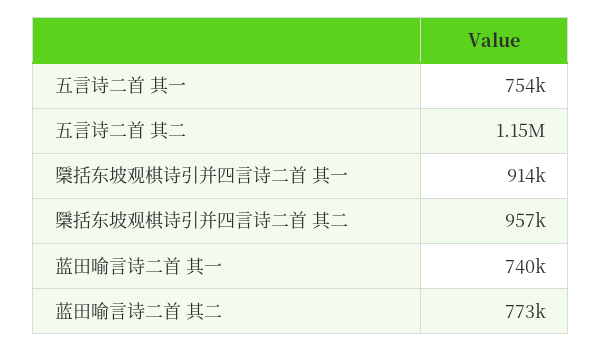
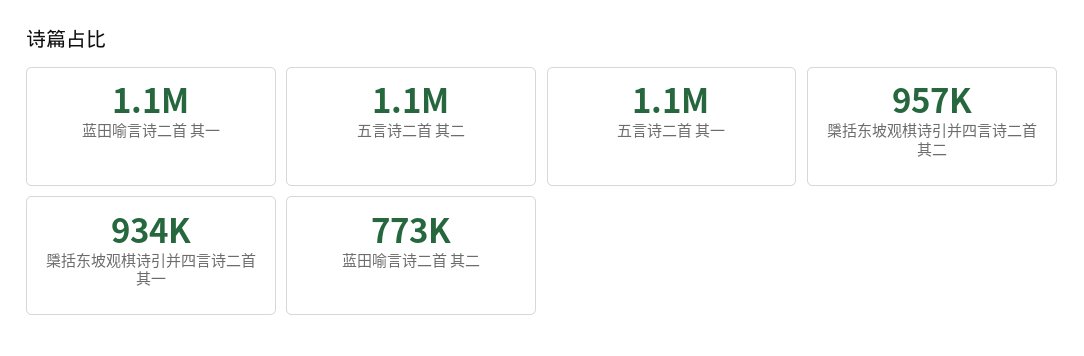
五言诗二首 其一: 754000 -> 1100000
檃括东坡观棋诗引并四言诗二首 其一: 914000 -> 934000
蓝田喻言诗二首 其一: 740000 -> 1100000

